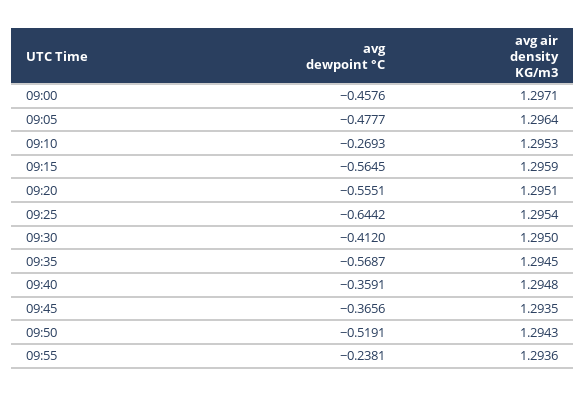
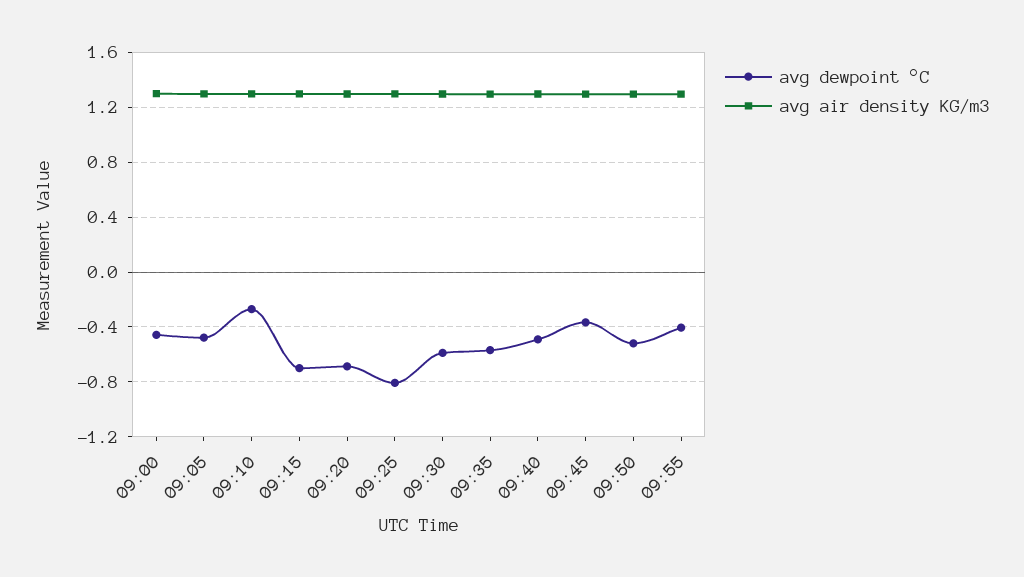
avg dewpoint °C, 09:15: -0.5645 -> -0.7
avg dewpoint °C, 09:20: -0.5551 -> -0.7
avg dewpoint °C, 09:25: -0.6442 -> -0.8
avg dewpoint °C, 09:30: -0.412 -> -0.6
avg dewpoint °C, 09:40: -0.3591 -> -0.5
avg dewpoint °C, 09:55: -0.2381 -> -0.4

